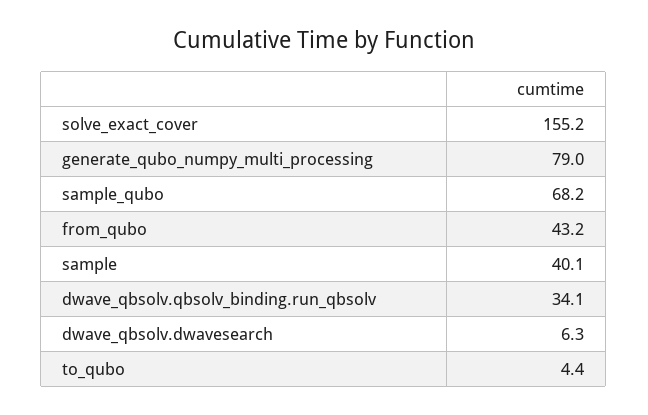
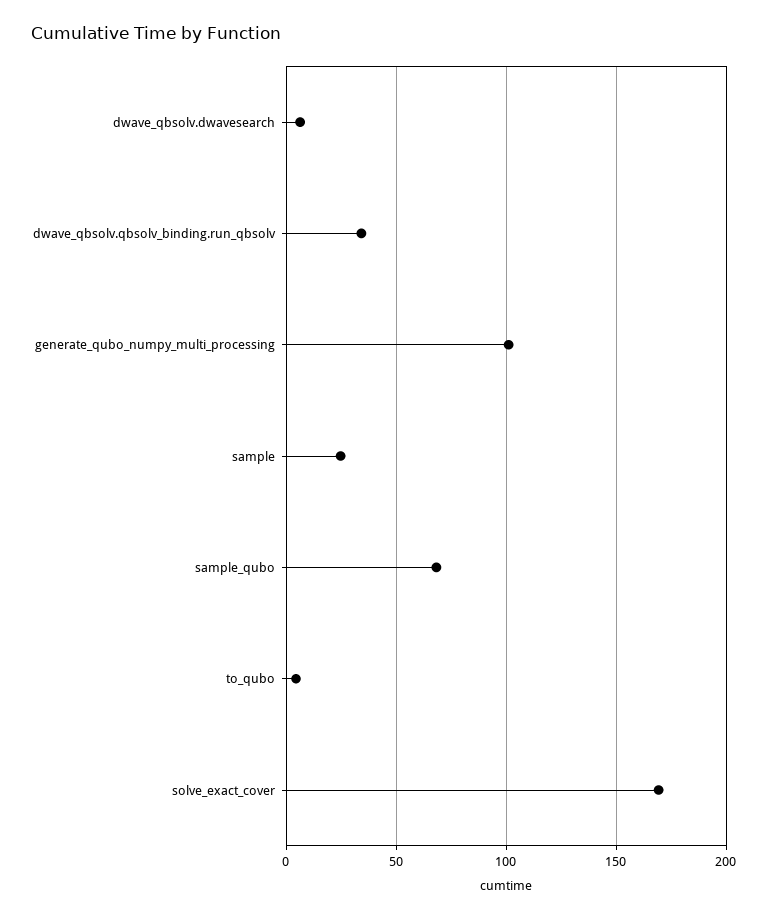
solve_exact_cover: 155.2 -> 170
generate_qubo_numpy_multi_processing: 79 -> 100
from_qubo: 43.2 -> none
sample: 40.1 -> 25

